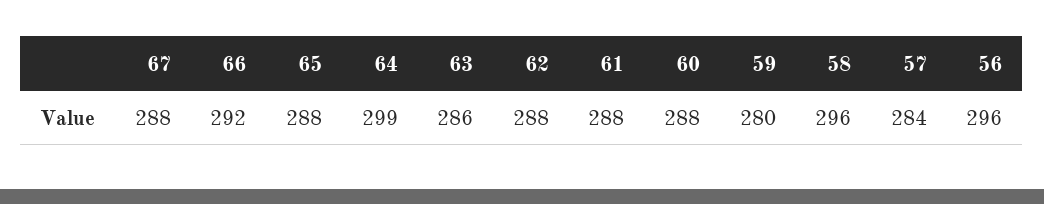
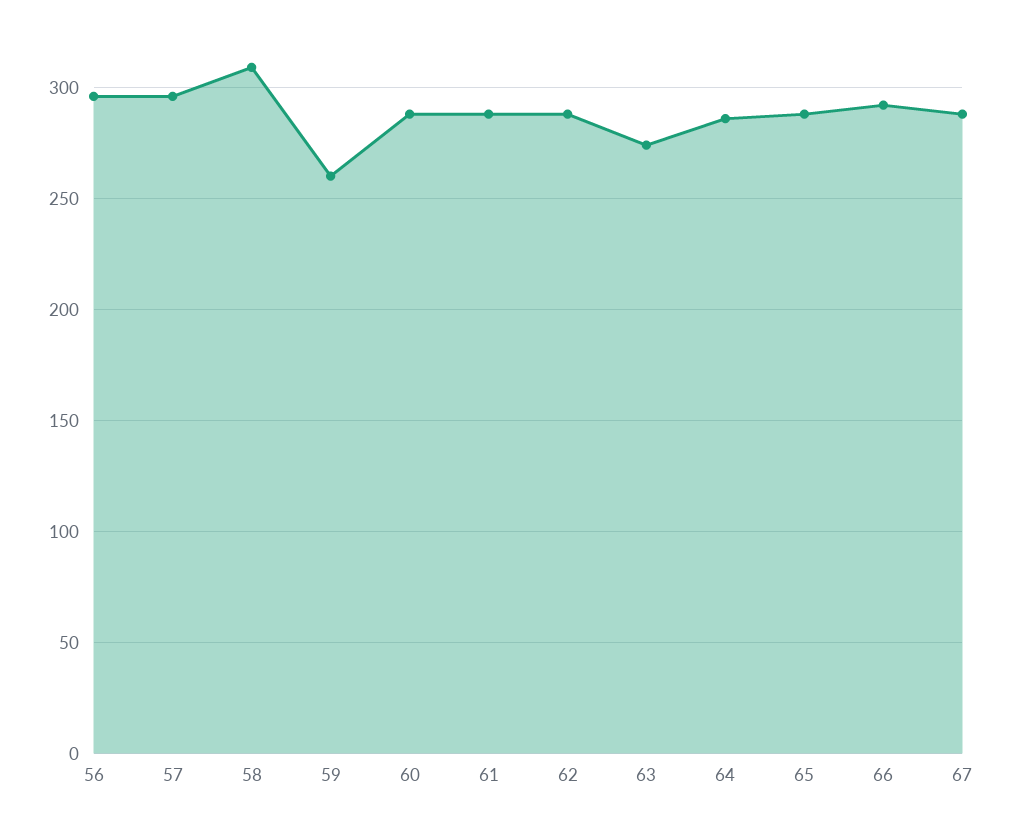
64: 299 -> 285
63: 286 -> 275
59: 280 -> 260
58: 296 -> 310
57: 284 -> 295

